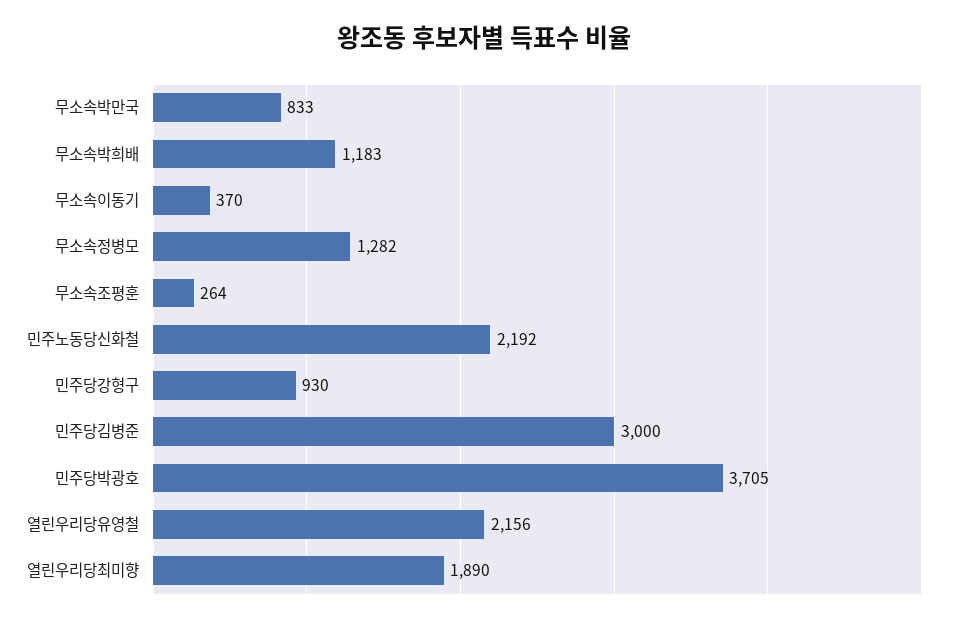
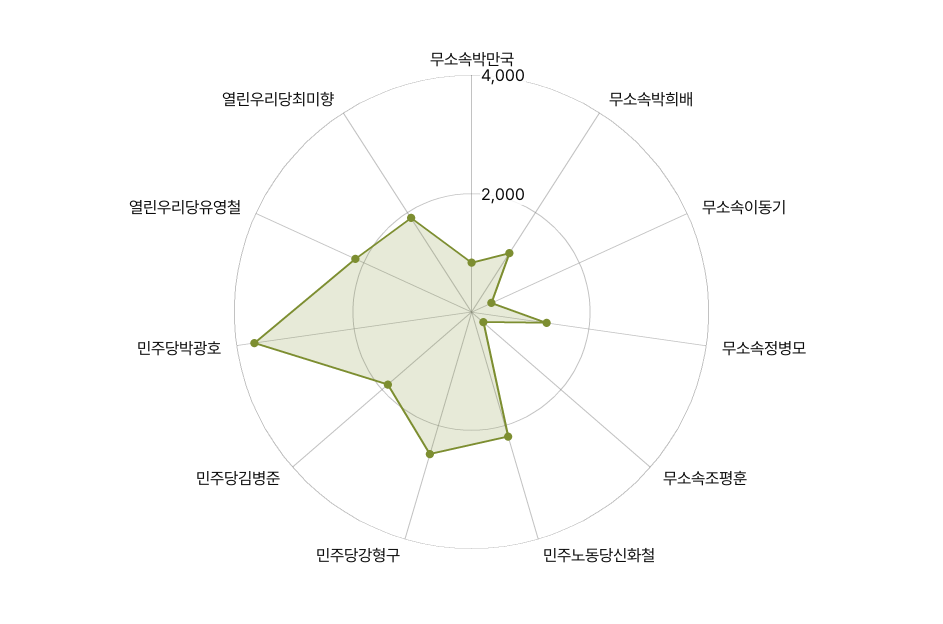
민주당강형구: 930 -> 2500
민주당김병준: 3000 -> 2000

